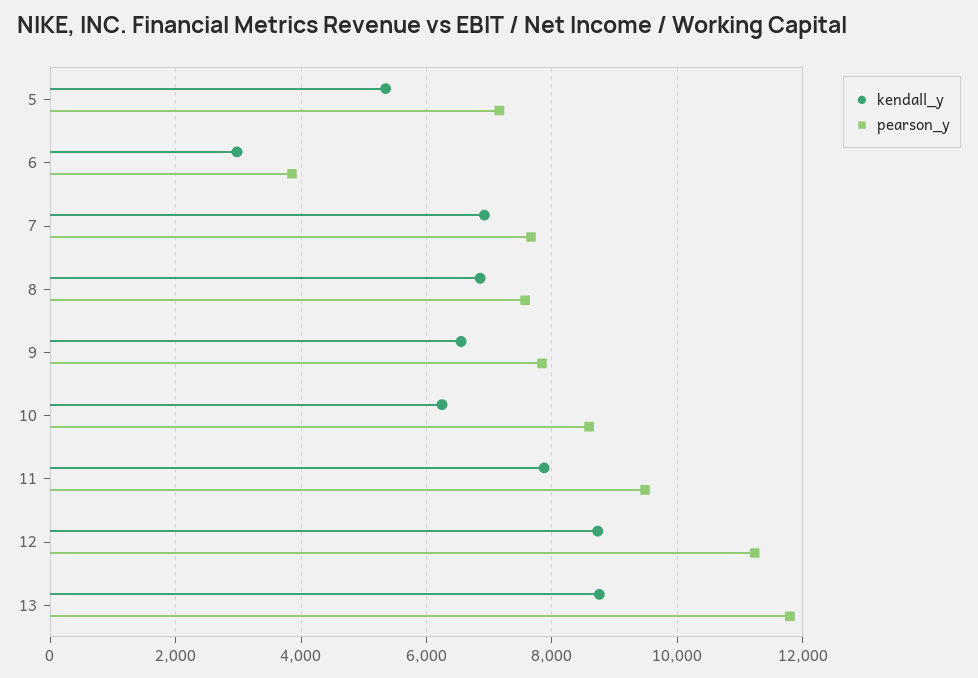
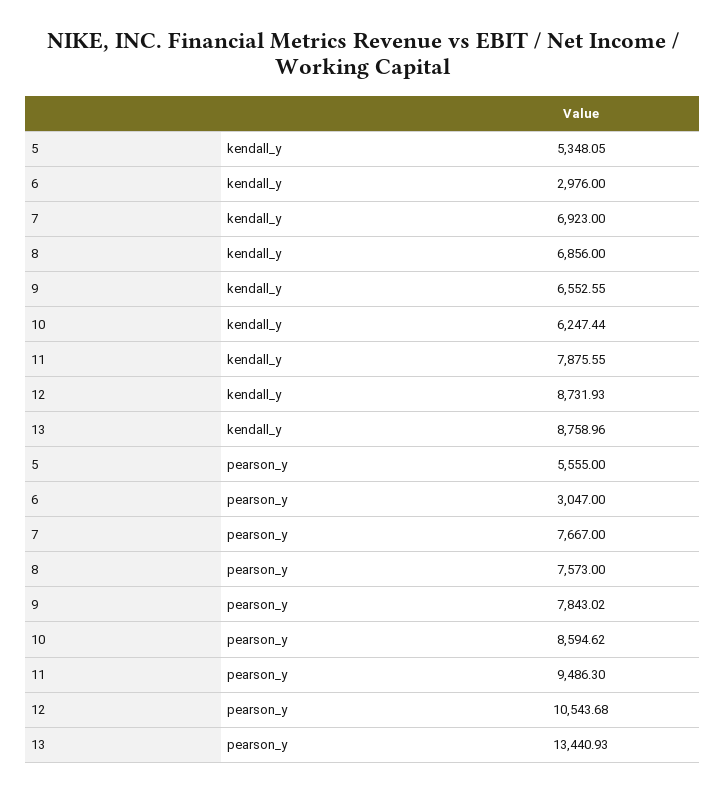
pearson_y, 5: 7200 -> 5555
pearson_y, 6: 3800 -> 3047
pearson_y, 12: 11200 -> 10543.68
pearson_y, 13: 11800 -> 13440.93

